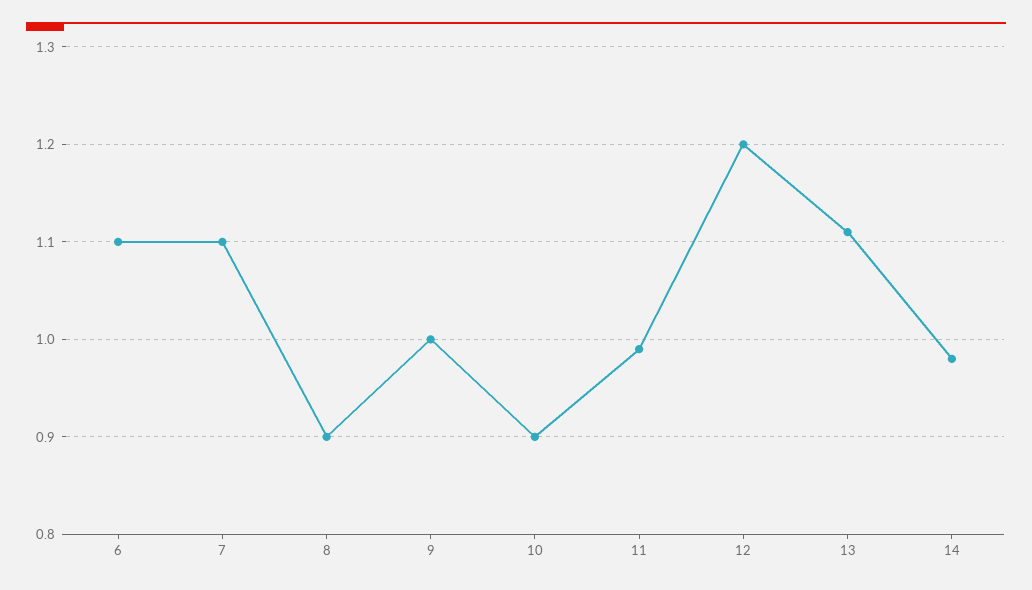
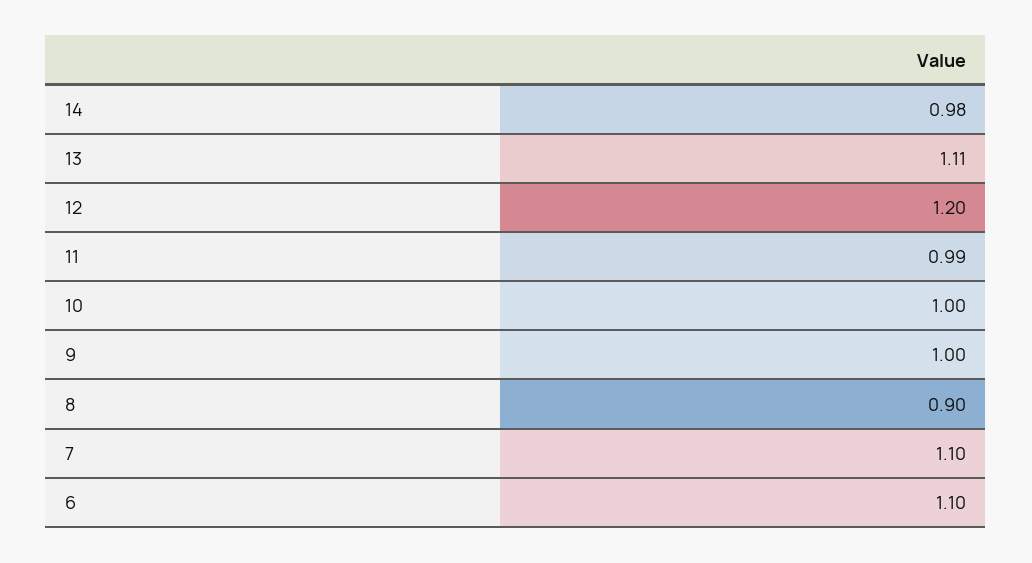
10: 0.9 -> 1

